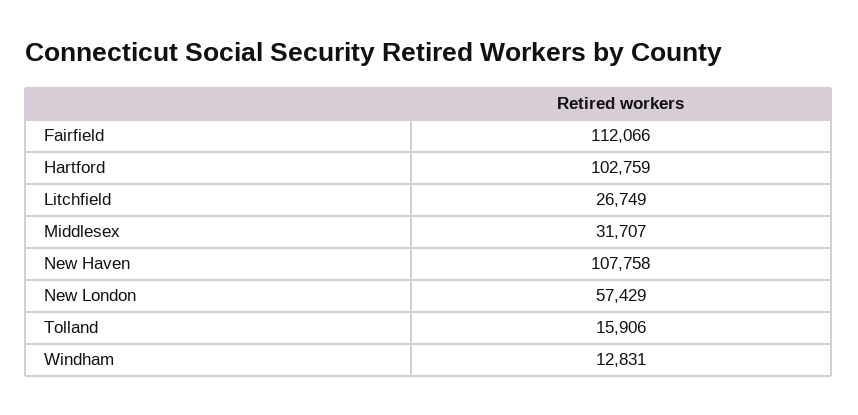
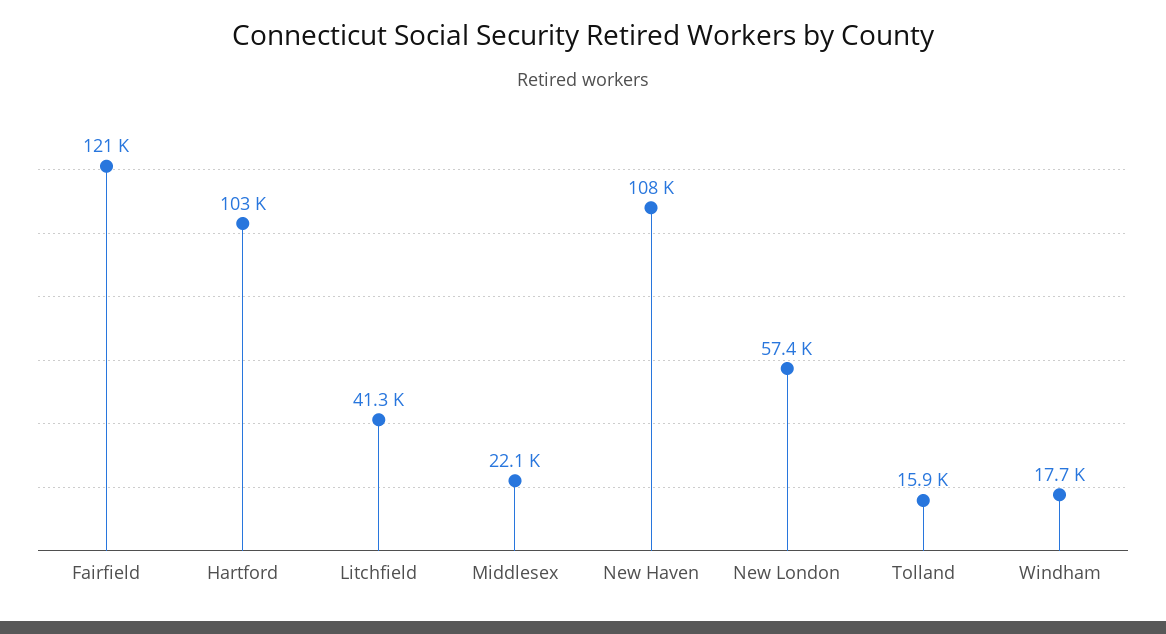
Fairfield: 112066 -> 121000
Litchfield: 26749 -> 41300
Middlesex: 31707 -> 22100
Windham: 12831 -> 17700

